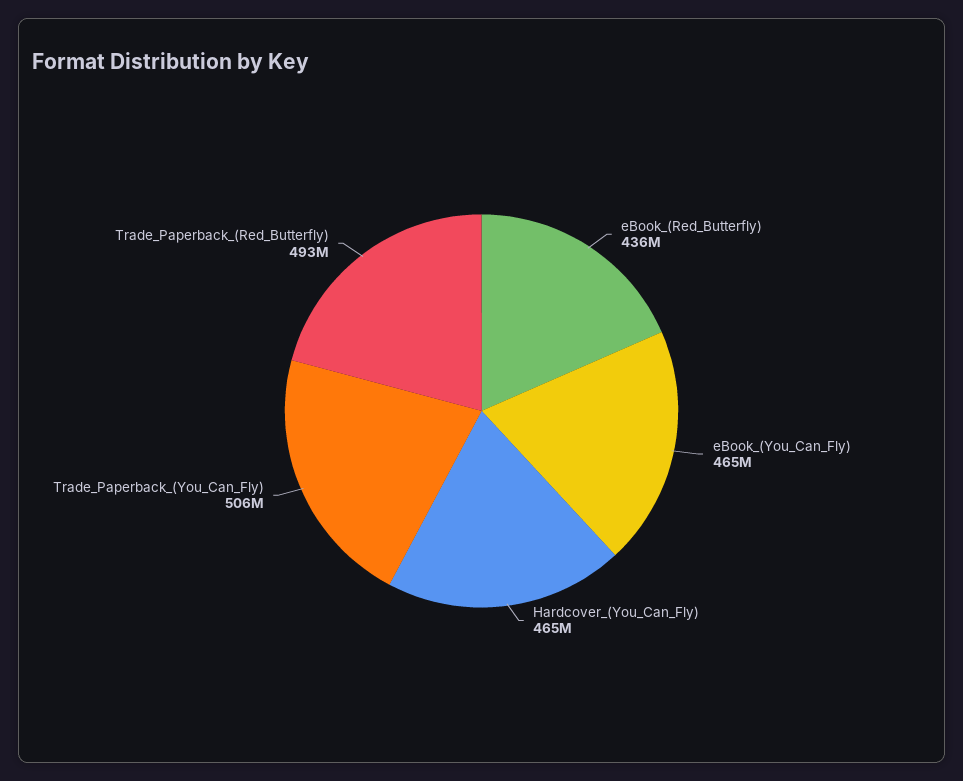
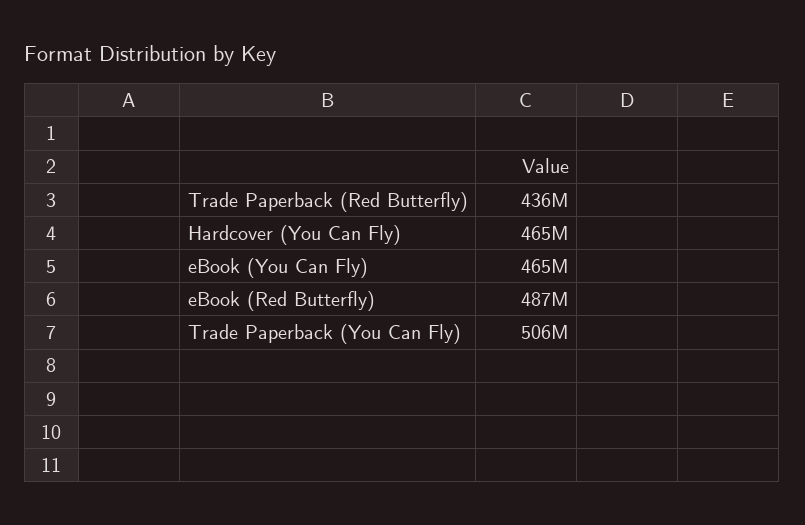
eBook_(Red_Butterfly): 436000000 -> 487000000
Trade_Paperback_(Red_Butterfly): 493000000 -> 436000000

